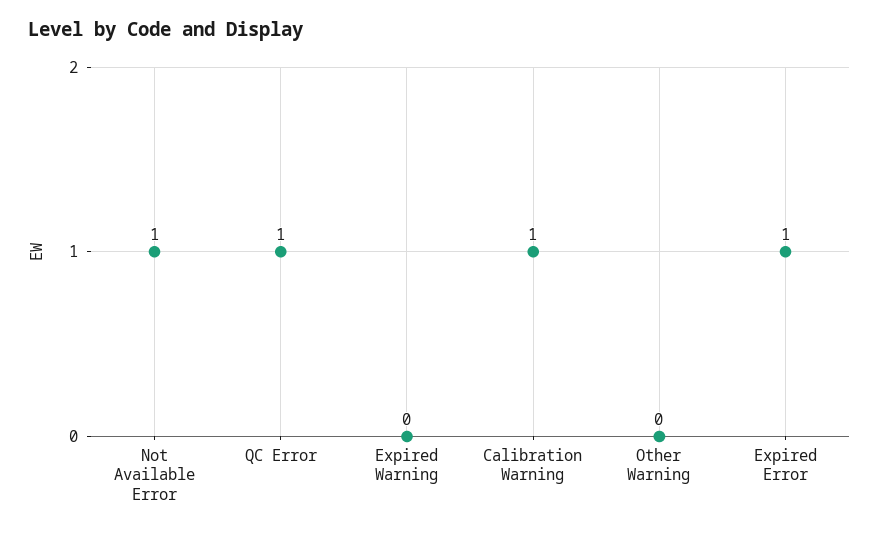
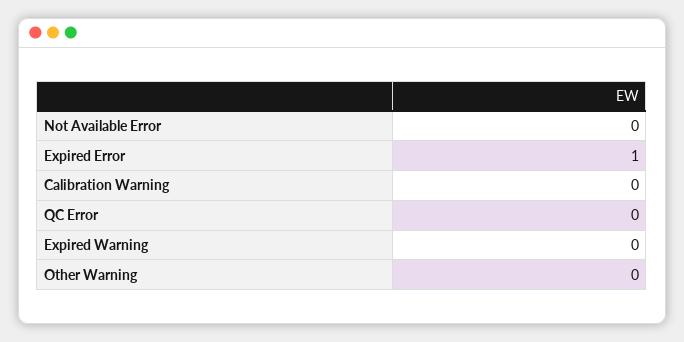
Not Available Error: 1 -> 0
QC Error: 1 -> 0
Calibration Warning: 1 -> 0

